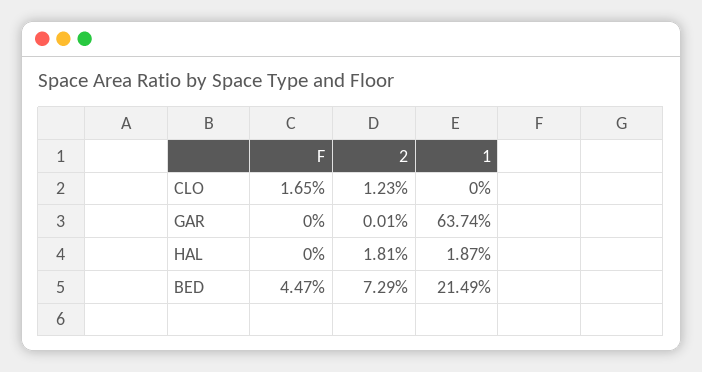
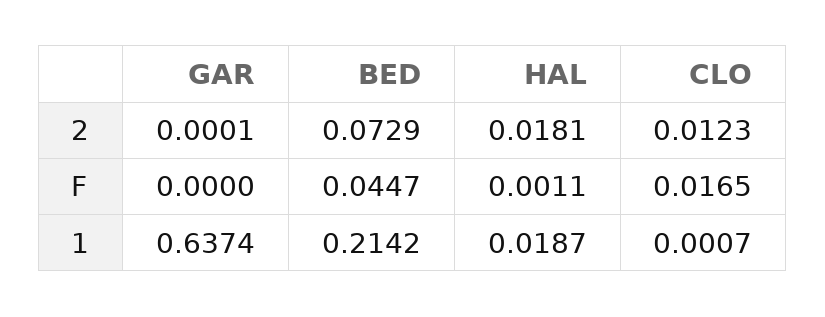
1, CLO: 0 -> 0.0007
F, HAL: 0 -> 0.0011
1, BED: 0.2149 -> 0.2142

